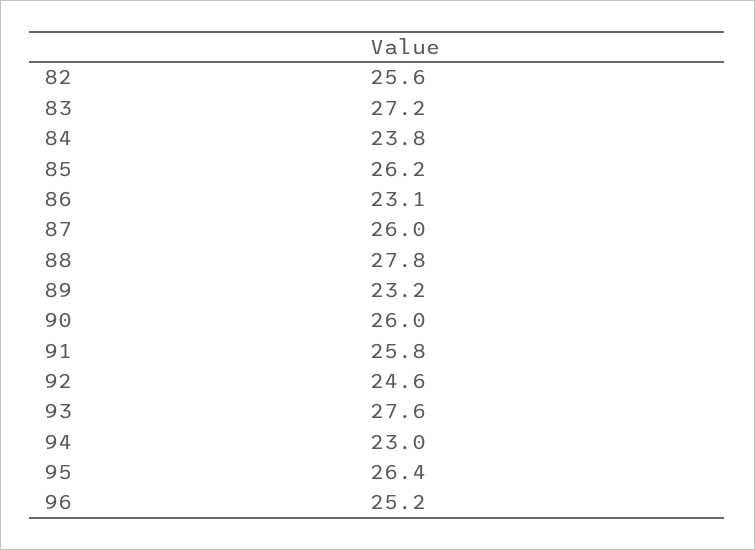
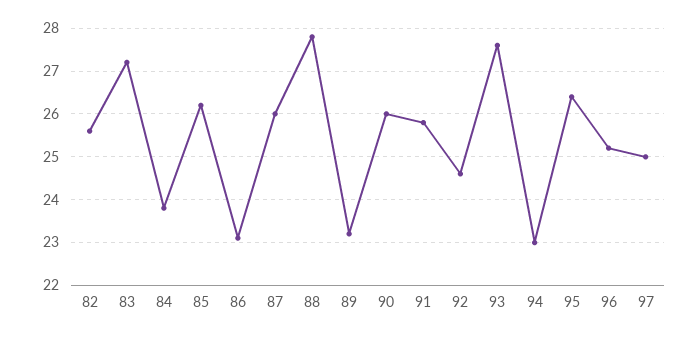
97: none -> 25

